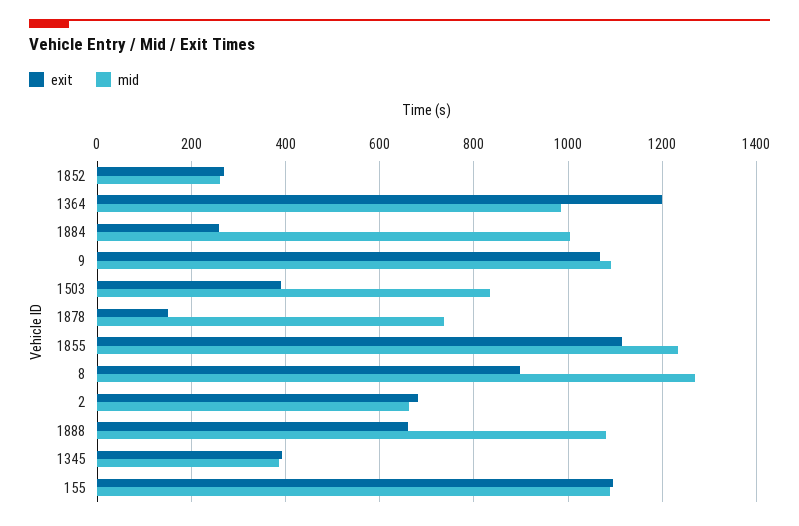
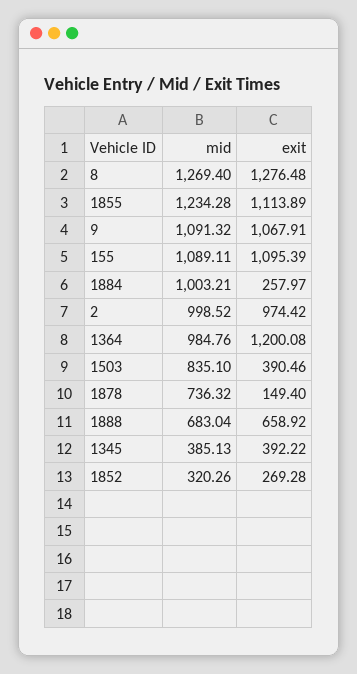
mid, 1852: 260 -> 320.26
exit, 8: 900 -> 1276.48
exit, 2: 680 -> 974.42
mid, 2: 660 -> 998.52
mid, 1888: 1080 -> 683.04

